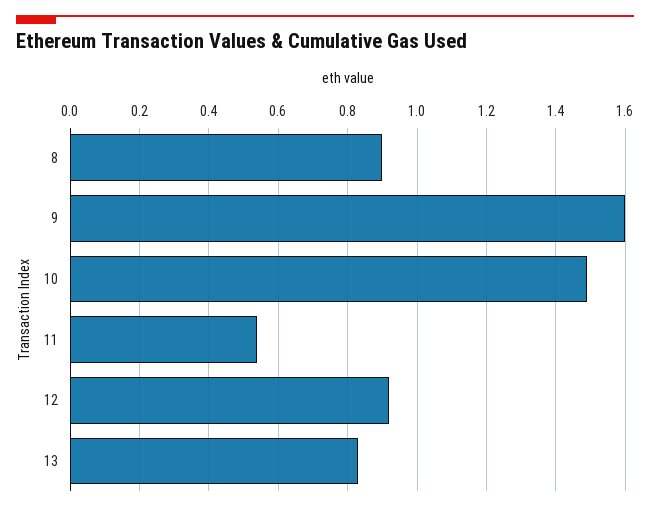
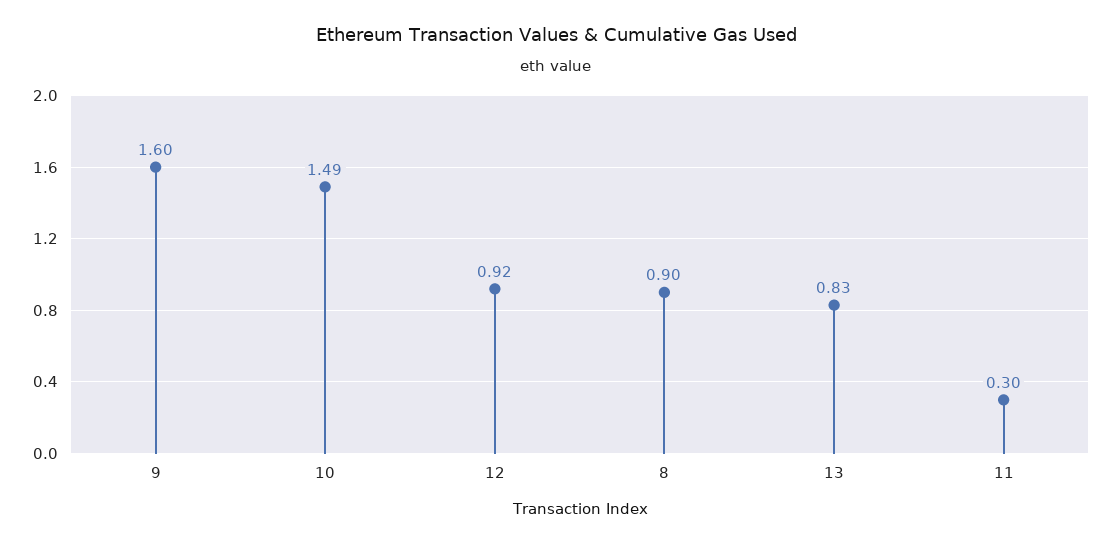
11: 0.55 -> 0.3

